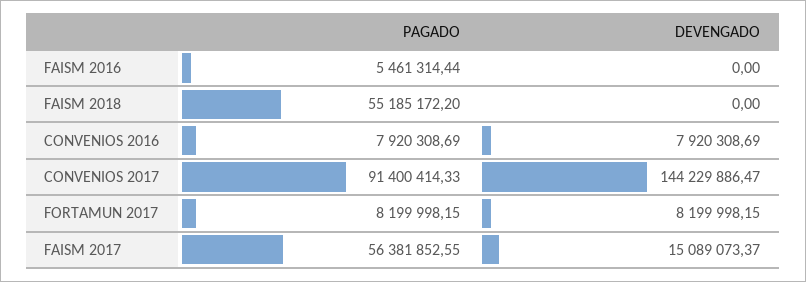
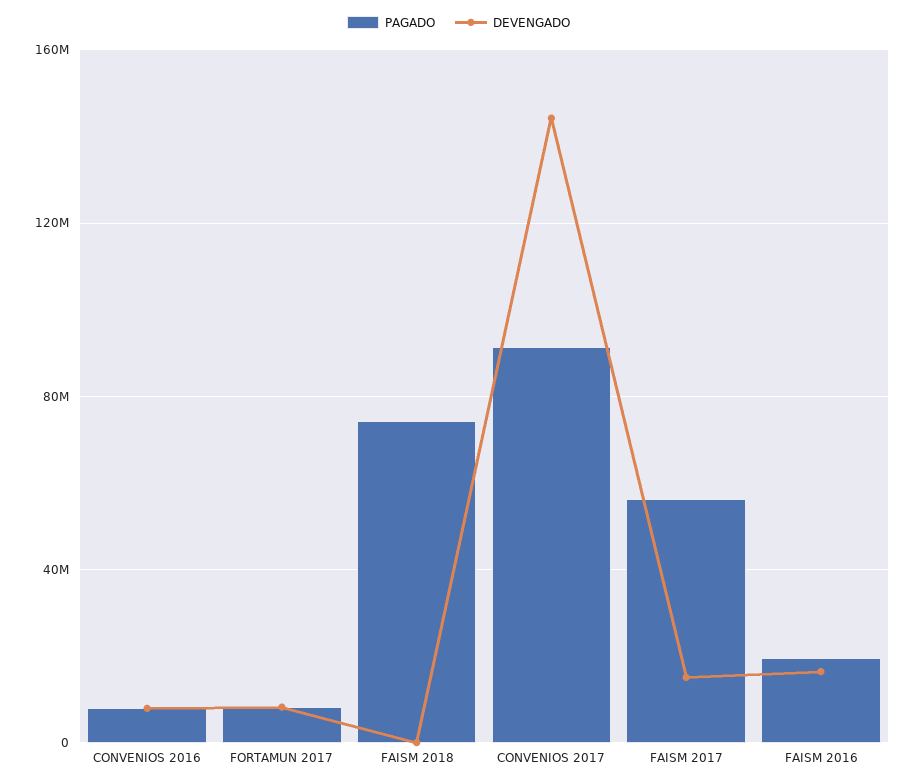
PAGADO, FAISM 2016: 5461314.44 -> 20000000
DEVENGADO, FAISM 2016: 0 -> 15000000
PAGADO, FAISM 2018: 55185172.2 -> 75000000

